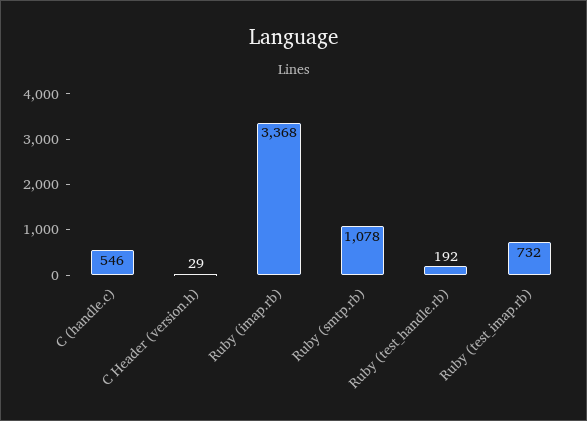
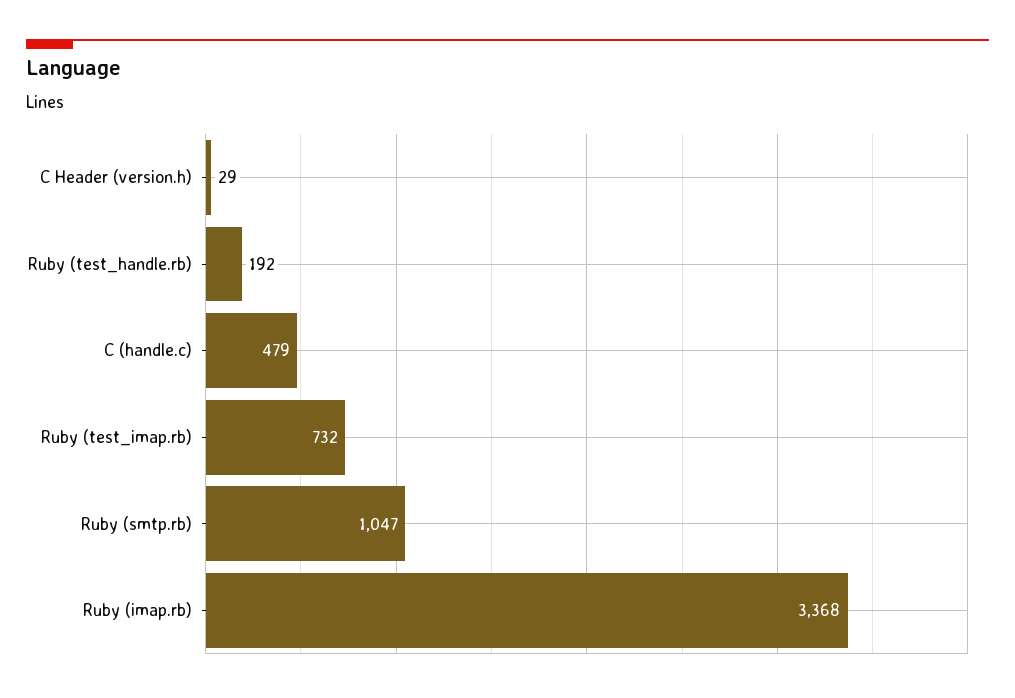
C (handle.c): 546 -> 479
Ruby (smtp.rb): 1078 -> 1047

